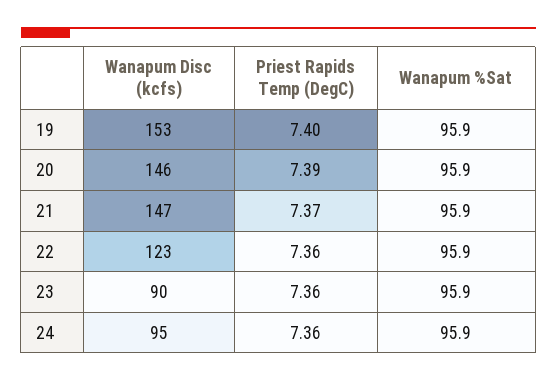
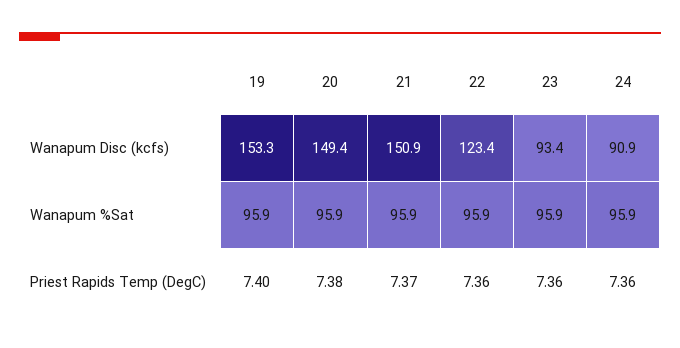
Wanapum Disc (kcfs), 20: 146 -> 149.4
Priest Rapids Temp (DegC), 20: 7.39 -> 7.38
Wanapum Disc (kcfs), 21: 147 -> 150.9
Wanapum Disc (kcfs), 23: 90 -> 93.4
Wanapum Disc (kcfs), 24: 95 -> 90.9

